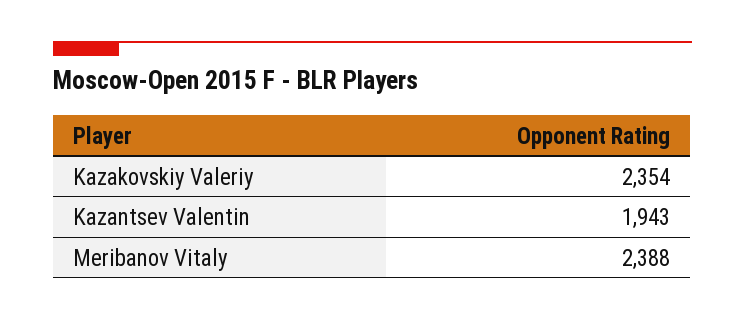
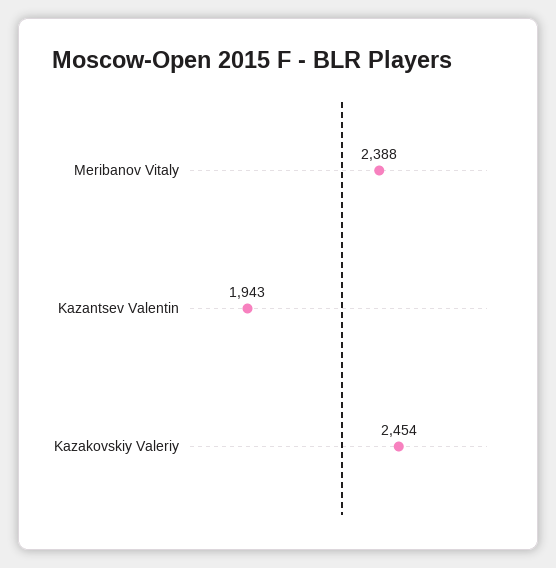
Kazakovskiy Valeriy: 2354 -> 2454

